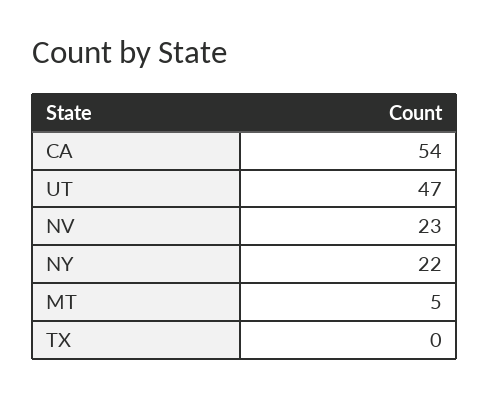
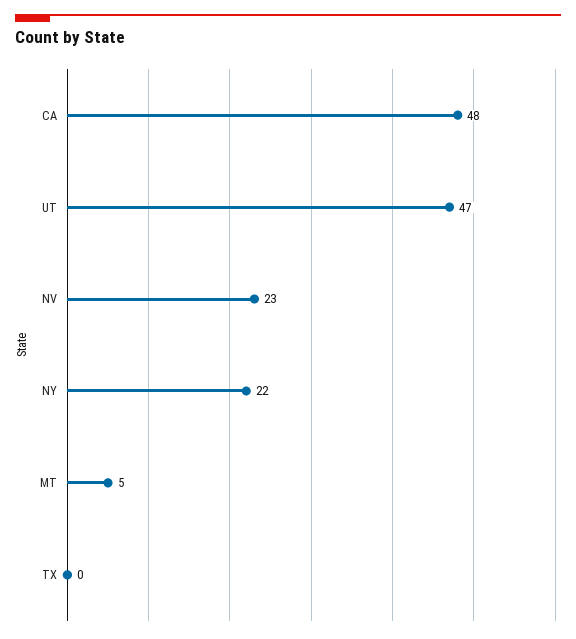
CA: 54 -> 48

